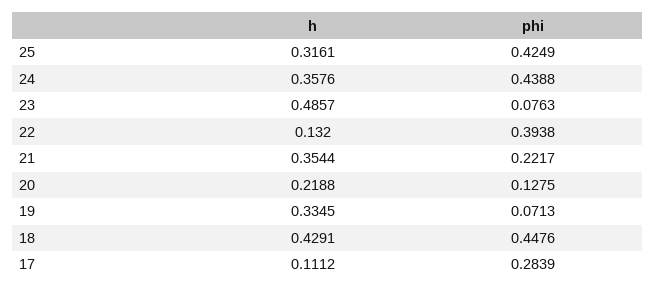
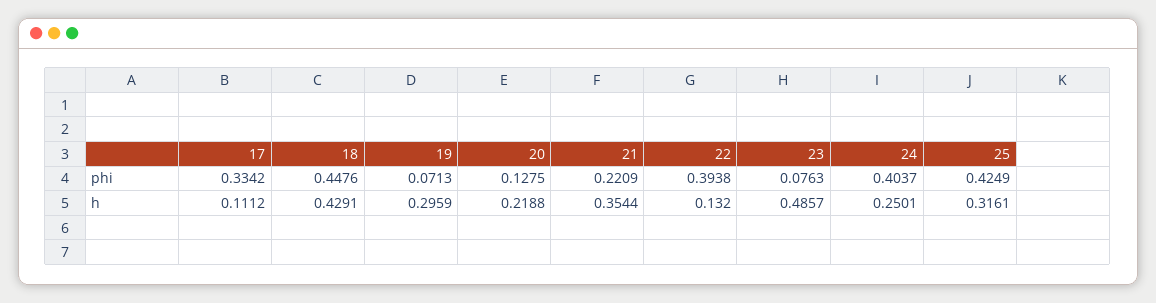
h, 24: 0.3576 -> 0.2501
phi, 24: 0.4388 -> 0.4037
phi, 21: 0.2217 -> 0.2209
h, 19: 0.3345 -> 0.2959
phi, 17: 0.2839 -> 0.3342

